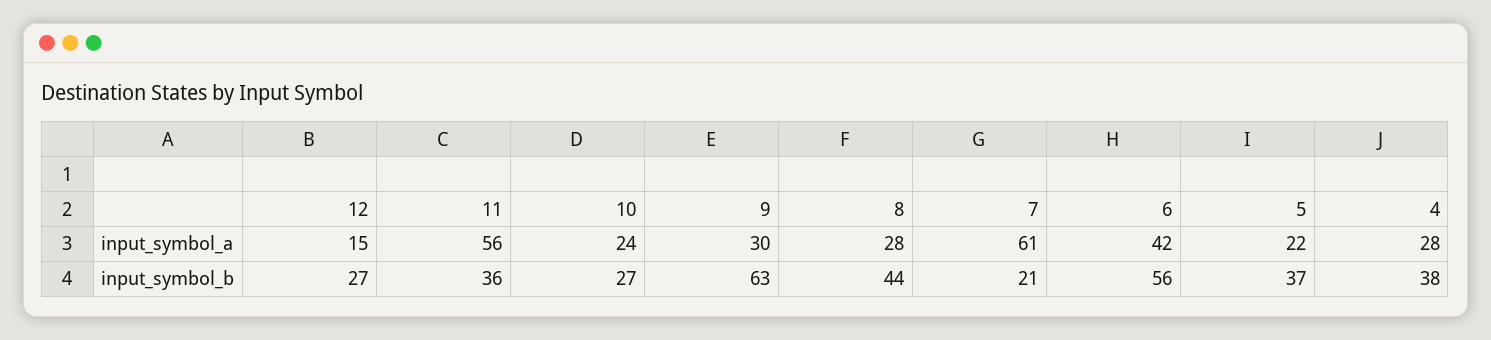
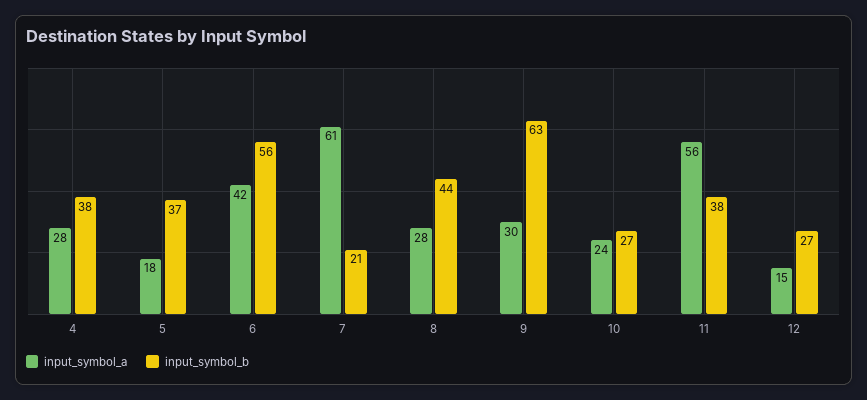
input_symbol_a, 5: 22 -> 18
input_symbol_b, 11: 36 -> 38

